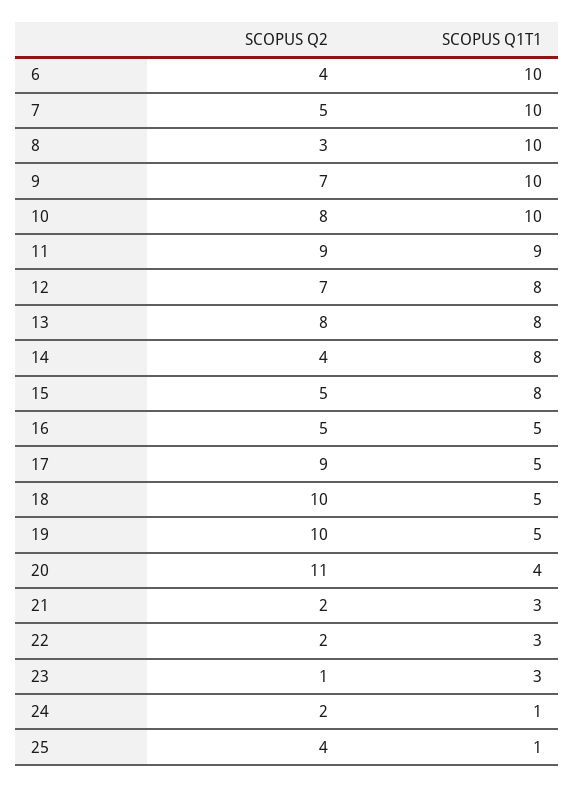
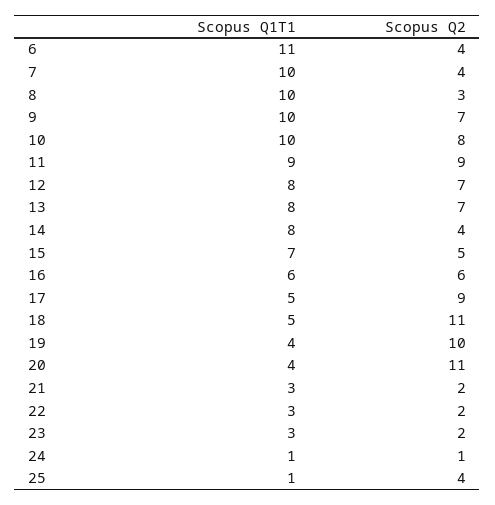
SCOPUS Q1T1, 6: 10 -> 11
SCOPUS Q2, 7: 5 -> 4
SCOPUS Q2, 13: 8 -> 7
SCOPUS Q1T1, 15: 8 -> 7
SCOPUS Q2, 16: 5 -> 6
SCOPUS Q1T1, 16: 5 -> 6
SCOPUS Q2, 18: 10 -> 11
SCOPUS Q1T1, 19: 5 -> 4
SCOPUS Q2, 23: 1 -> 2
SCOPUS Q2, 24: 2 -> 1

